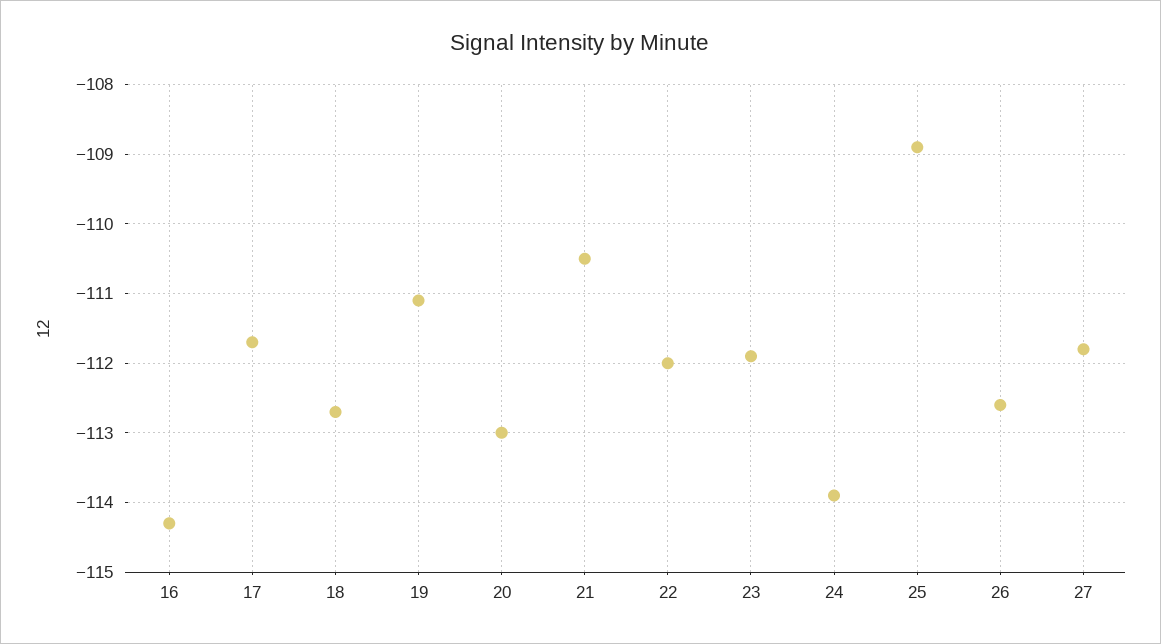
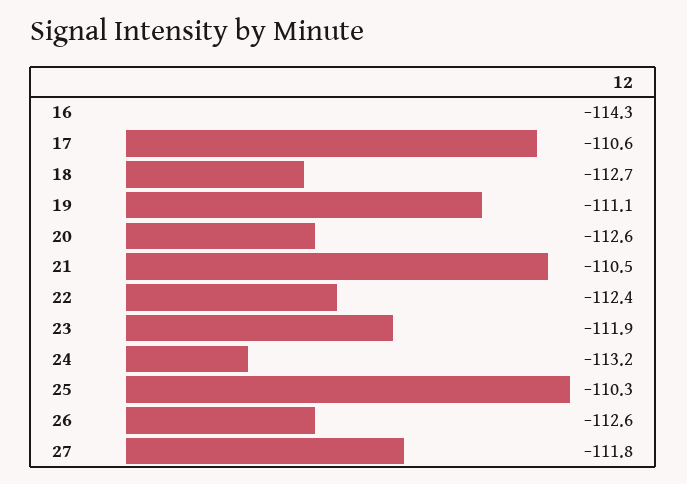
17: -111.7 -> -110.6
20: -113 -> -112.6
22: -112 -> -112.4
24: -113.9 -> -113.2
25: -108.9 -> -110.3

